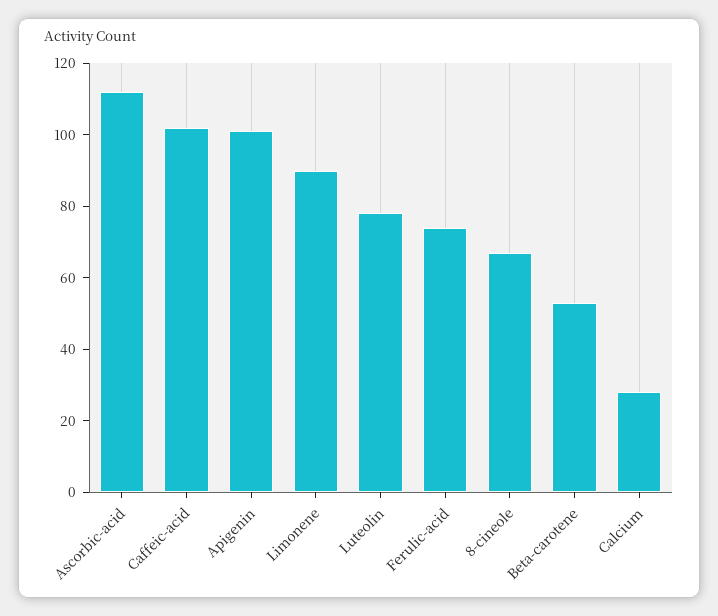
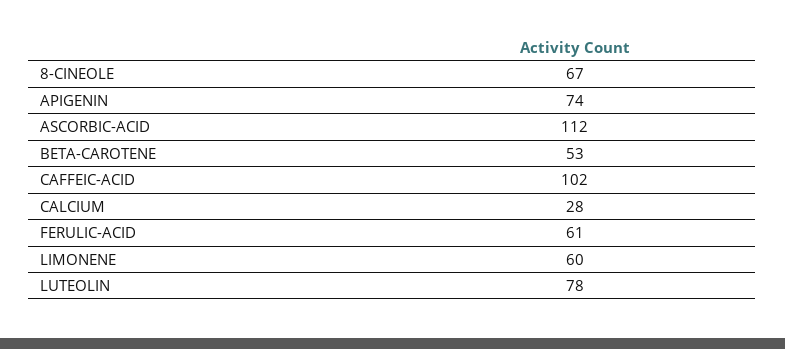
Apigenin: 100 -> 74
Limonene: 90 -> 60
Ferulic-acid: 75 -> 61

